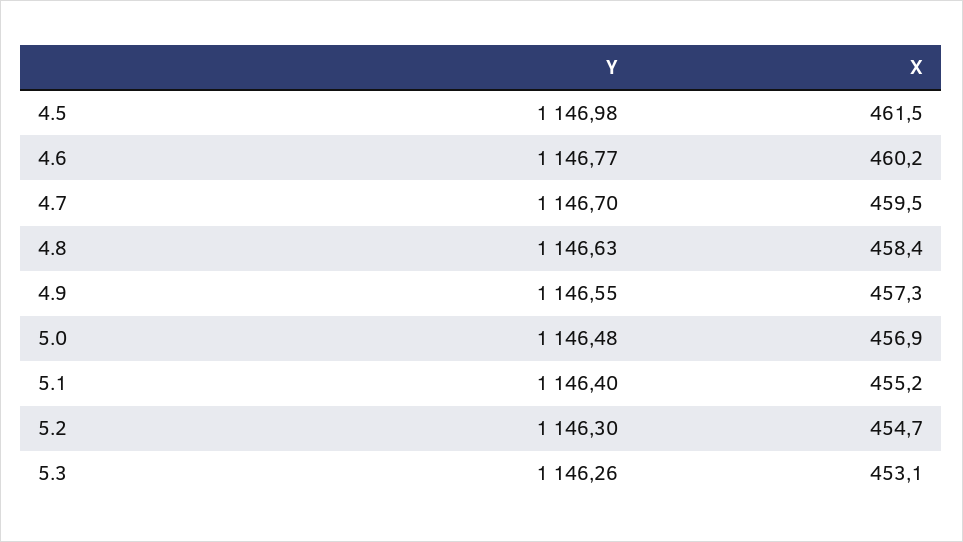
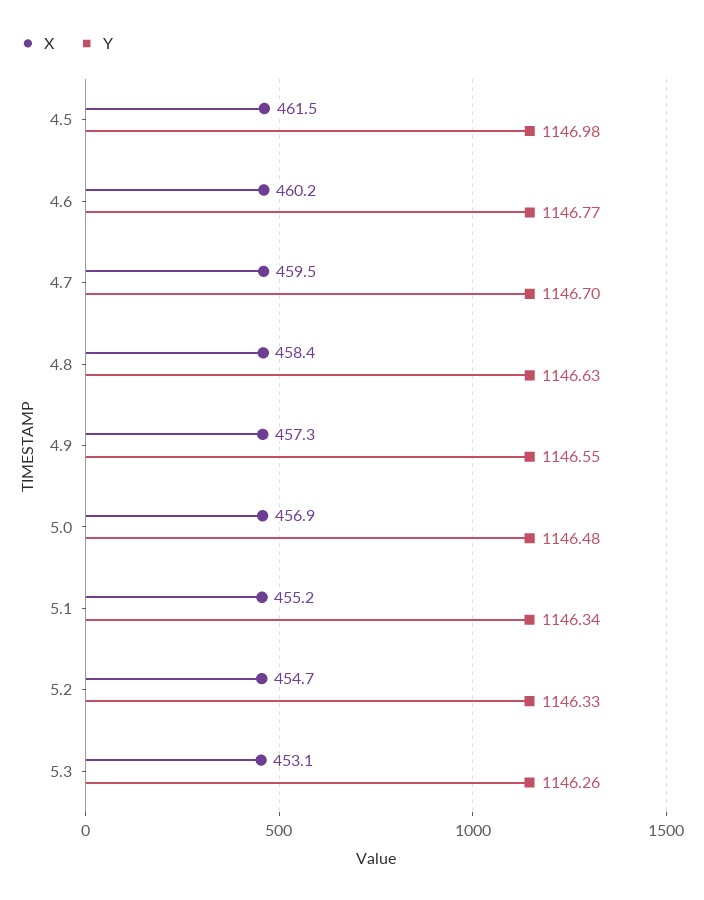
Y, 5.1: 1146.4 -> 1146.34
Y, 5.2: 1146.3 -> 1146.33

